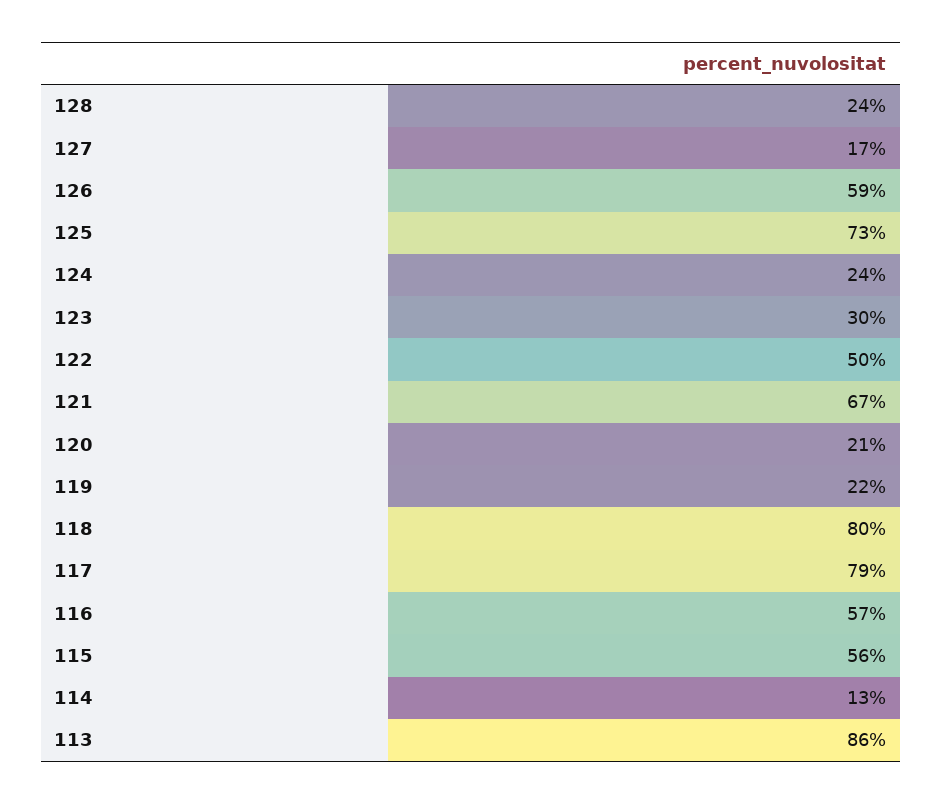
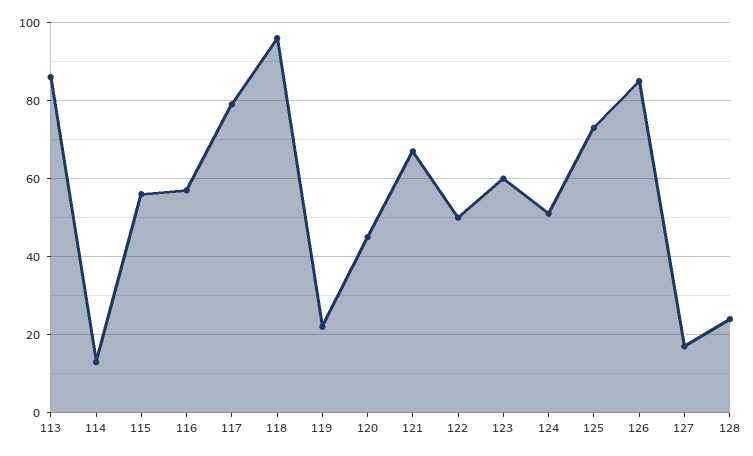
126: 59 -> 85
124: 24 -> 50
123: 30 -> 60
120: 21 -> 45
118: 80 -> 95

